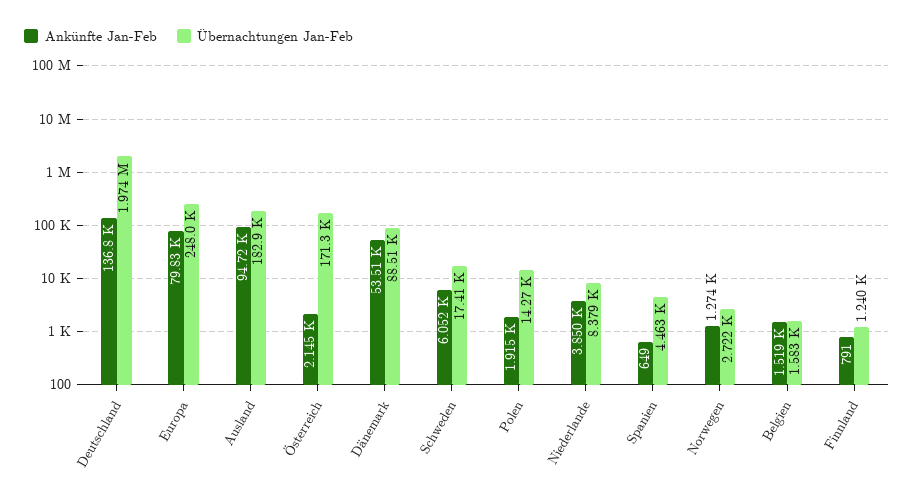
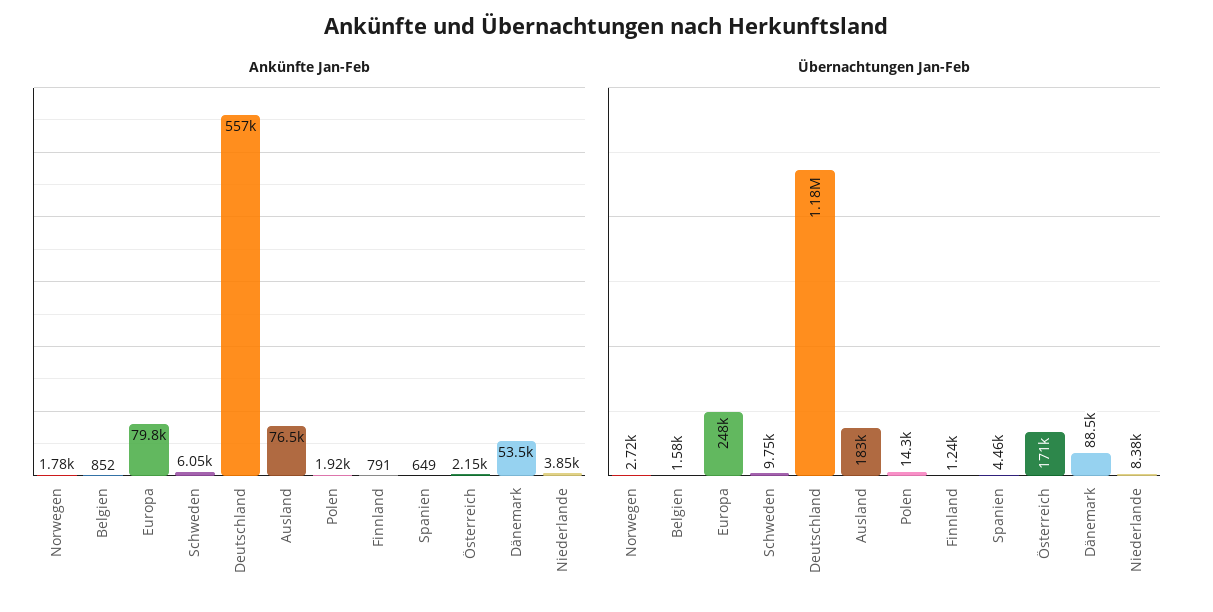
Ankünfte Jan-Feb, Deutschland: 136800 -> 557000
Übernachtungen Jan-Feb, Deutschland: 1974000 -> 1180000
Ankünfte Jan-Feb, Ausland: 94720 -> 76500
Übernachtungen Jan-Feb, Schweden: 17410 -> 9750
Ankünfte Jan-Feb, Norwegen: 1274 -> 1780
Ankünfte Jan-Feb, Belgien: 1519 -> 852

